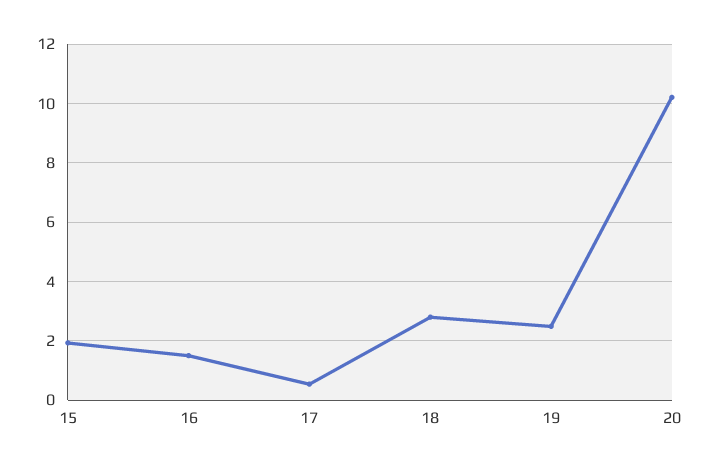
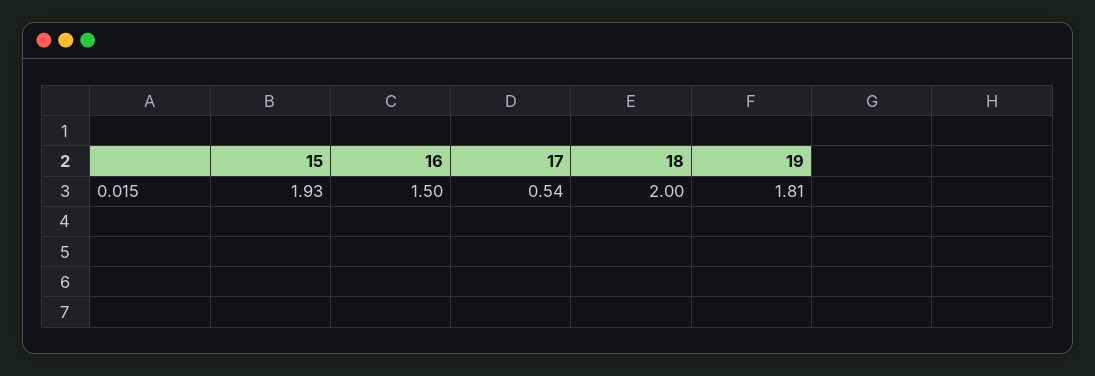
18: 2.75 -> 2
19: 2.5 -> 1.81
20: 10.25 -> none

